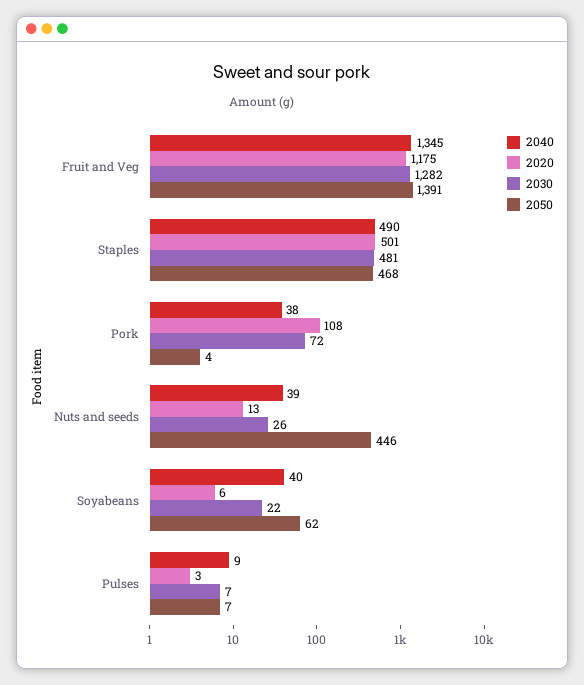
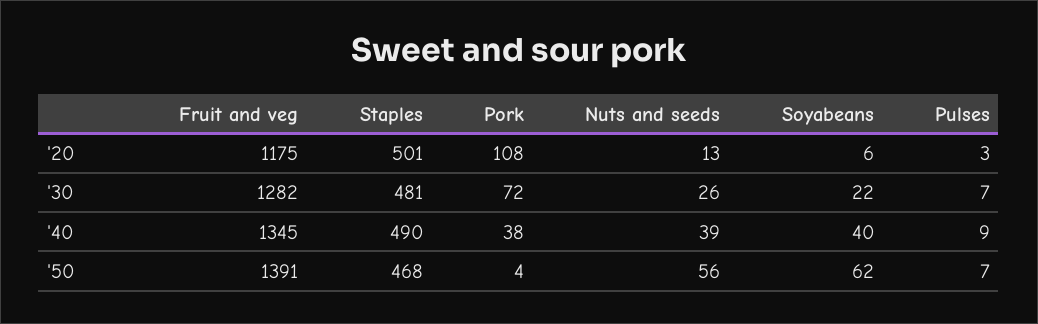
2050, Nuts and seeds: 446 -> 56

